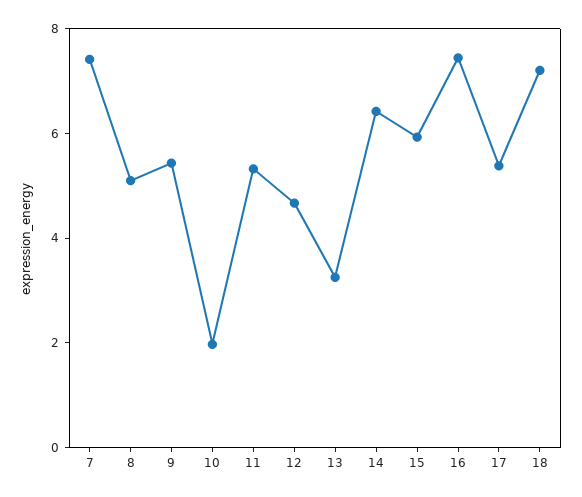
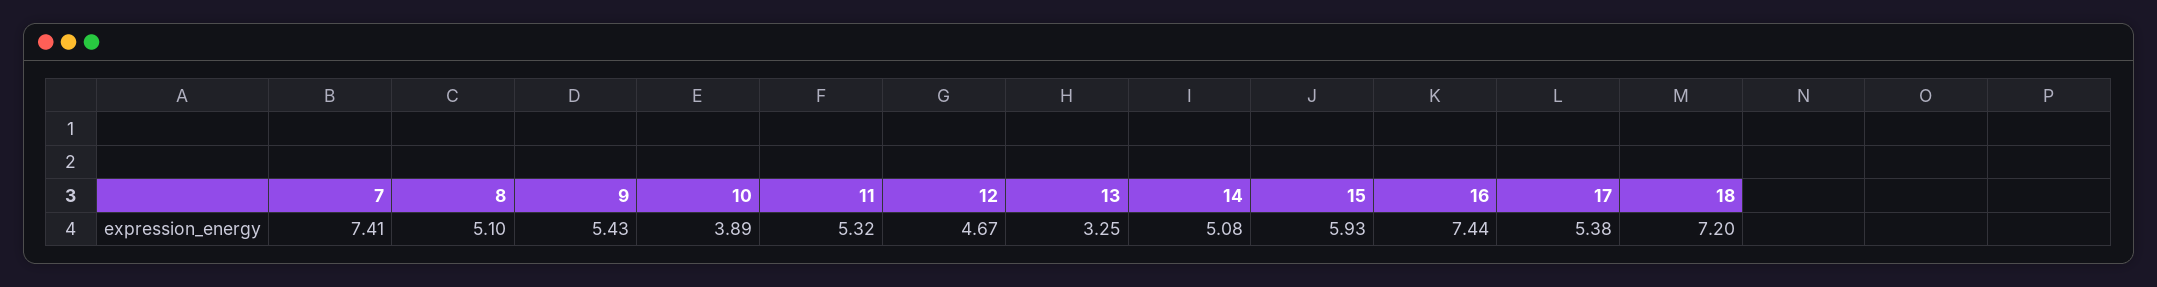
10: 2 -> 3.89
14: 6.5 -> 5.08

